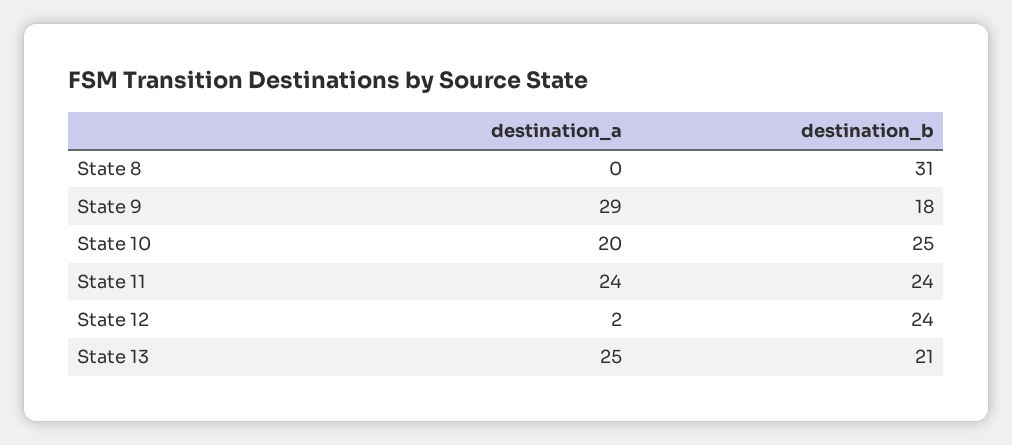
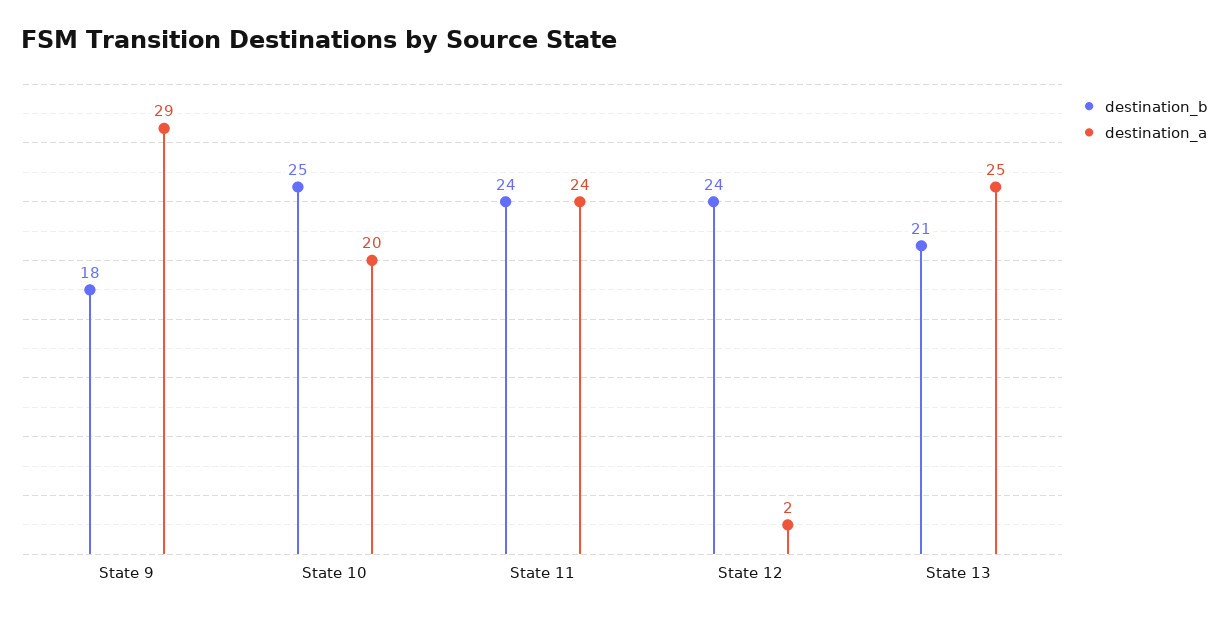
destination_a, State 8: 0 -> none
destination_b, State 8: 31 -> none

